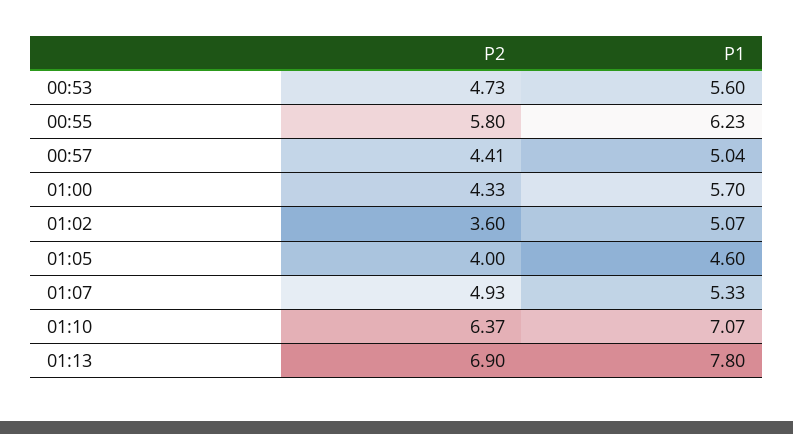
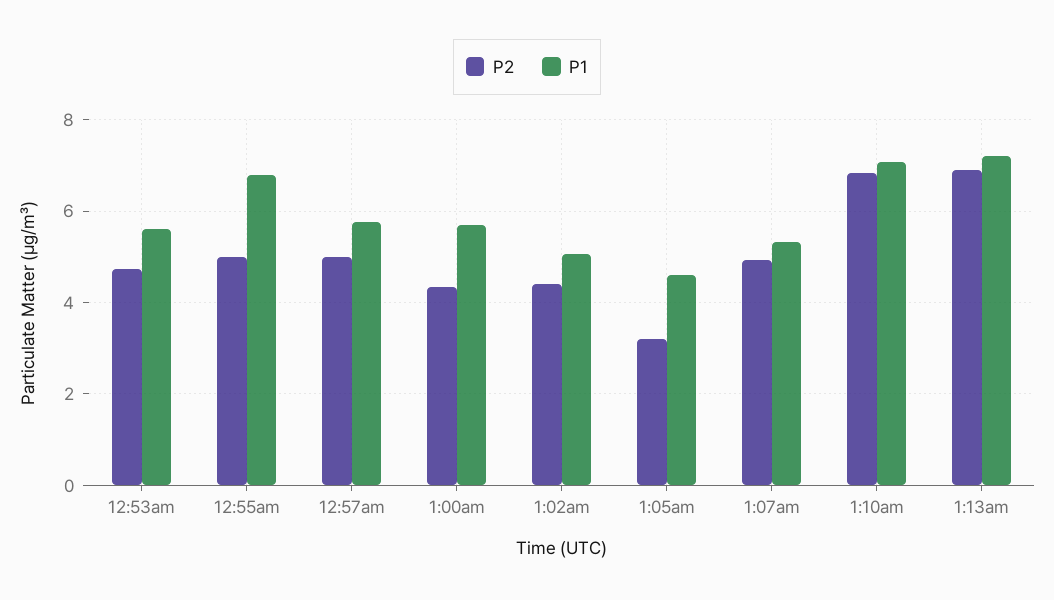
P2, 00:55: 5.8 -> 5
P1, 00:55: 6.23 -> 6.8
P2, 00:57: 4.41 -> 5
P1, 00:57: 5.04 -> 5.8
P2, 01:02: 3.6 -> 4.4
P2, 01:05: 4 -> 3.2
P2, 01:10: 6.37 -> 6.8
P1, 01:13: 7.8 -> 7.2

